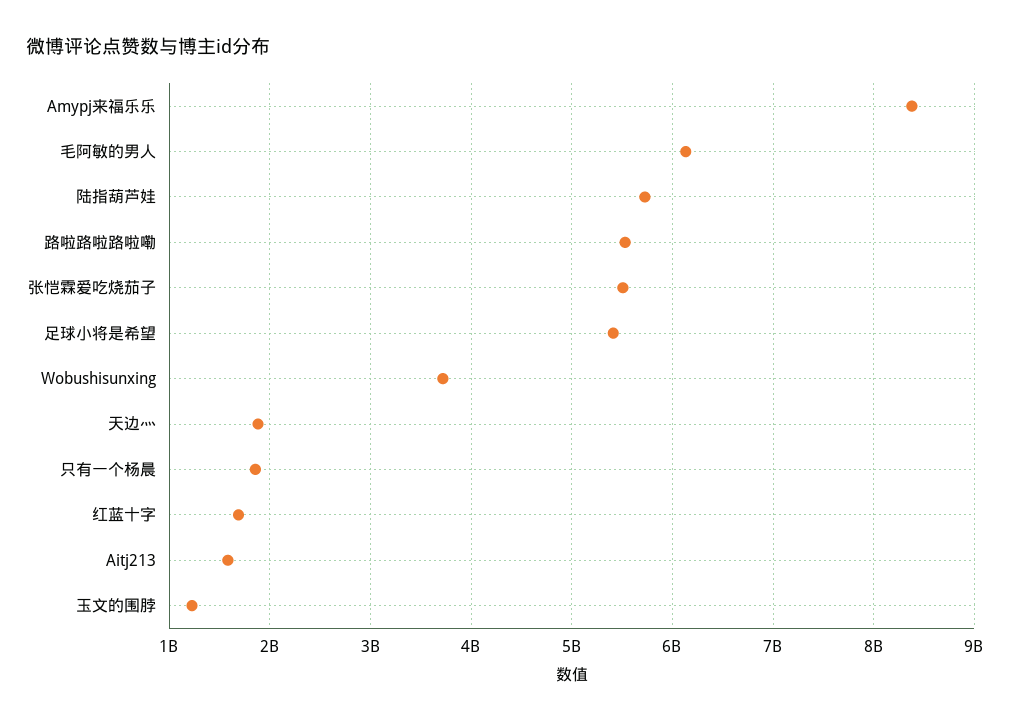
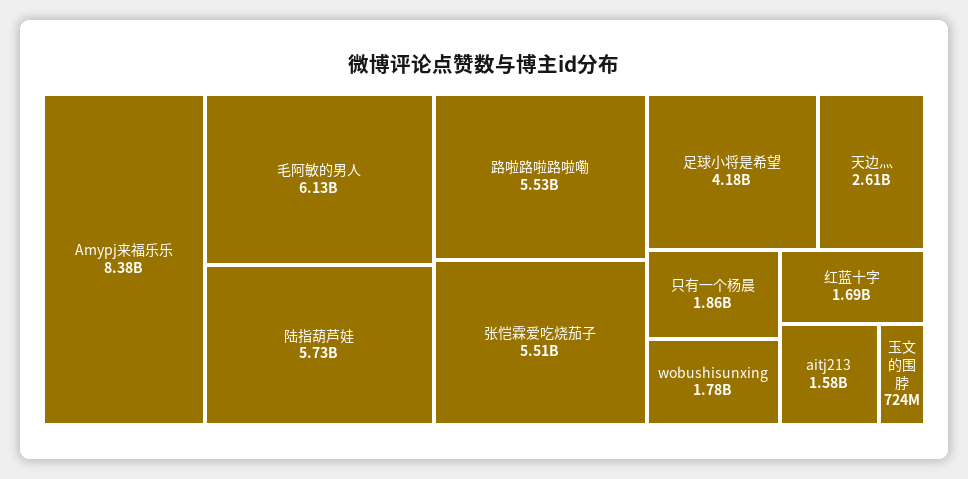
足球小将是希望: 5400000000 -> 4180000000
Wobushisunxing: 3700000000 -> 1780000000
天边灬: 1900000000 -> 2610000000
玉文的围脖: 1200000000 -> 724000000

